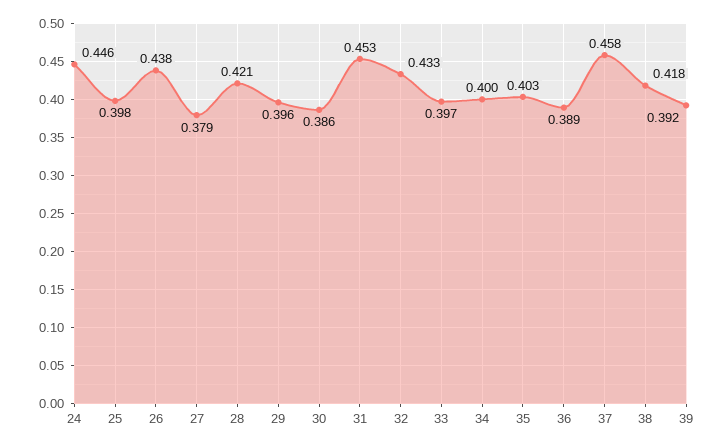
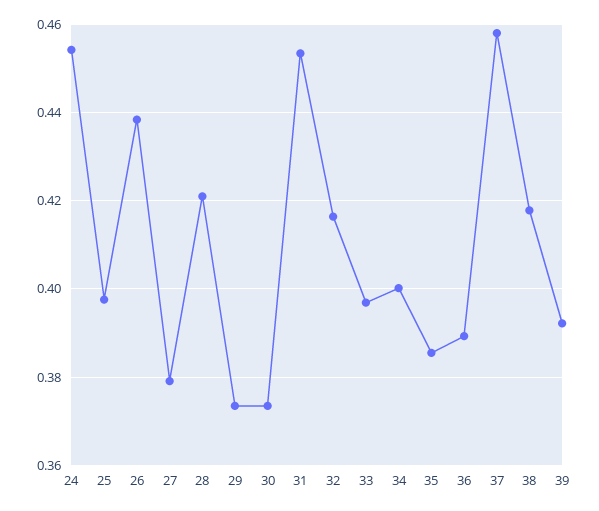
24: 0.446 -> 0.454
29: 0.396 -> 0.374
30: 0.386 -> 0.374
32: 0.433 -> 0.416
35: 0.403 -> 0.386

